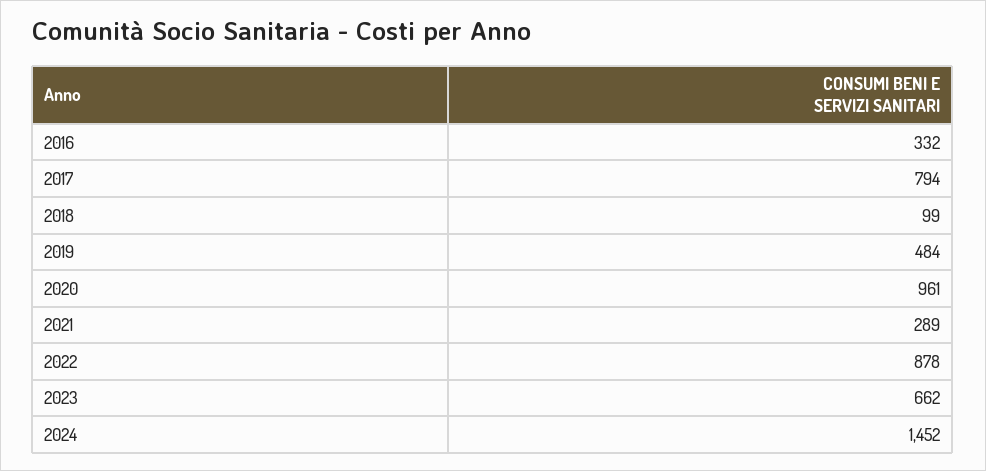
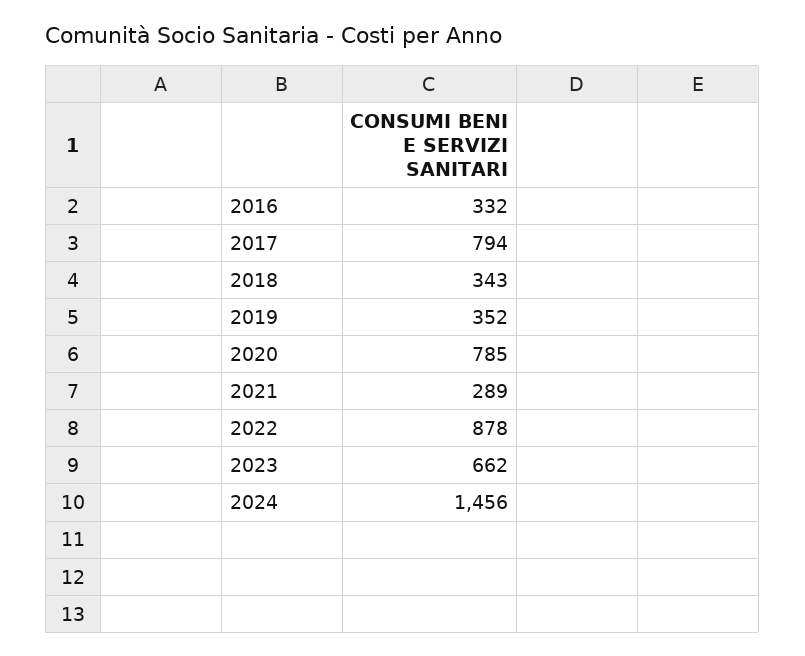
2018: 99 -> 343
2019: 484 -> 352
2020: 961 -> 785
2024: 1452 -> 1456

